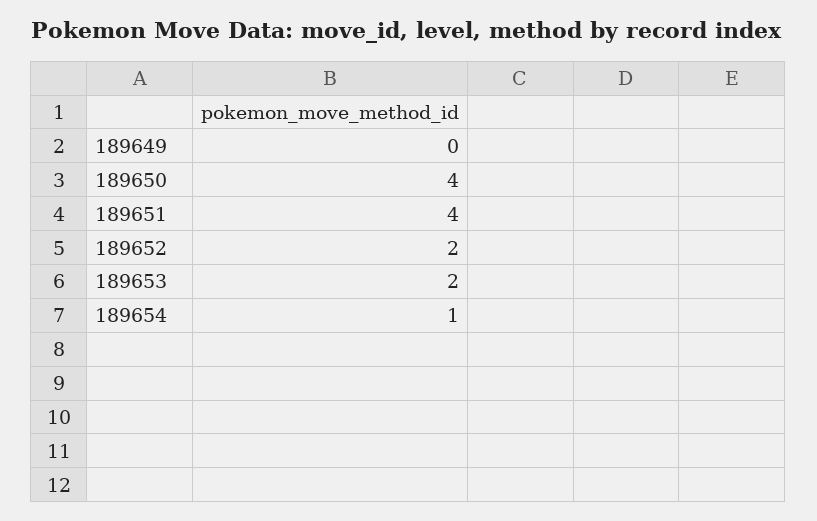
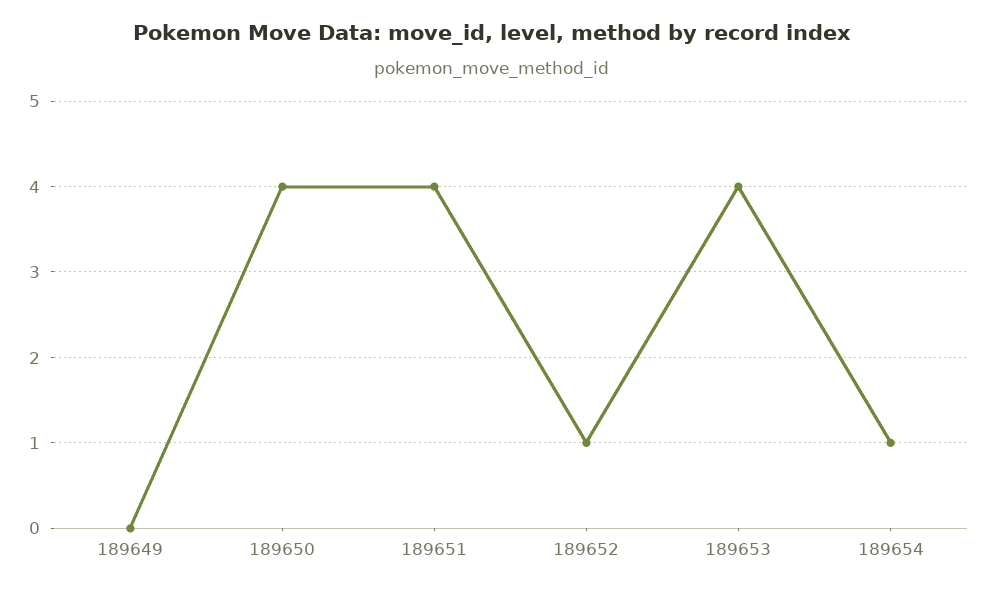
189652: 2 -> 1
189653: 2 -> 4

